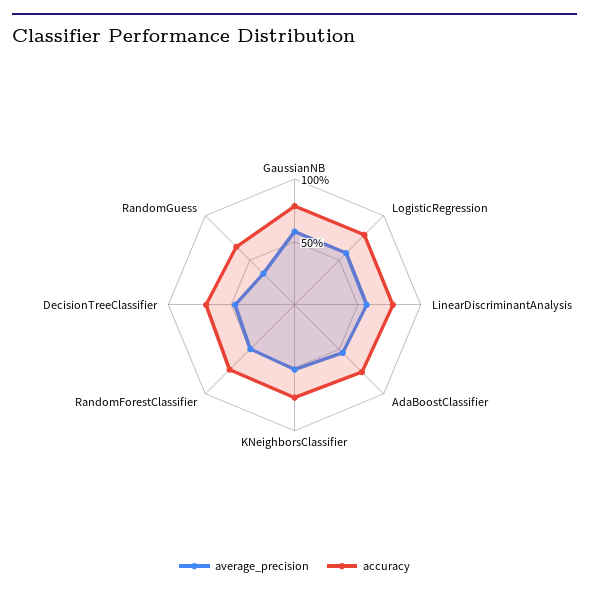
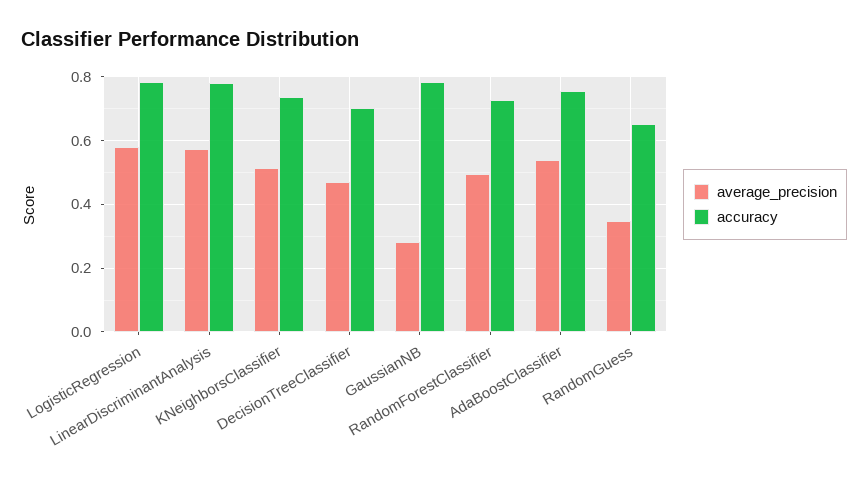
average_precision, GaussianNB: 0.6 -> 0.28

